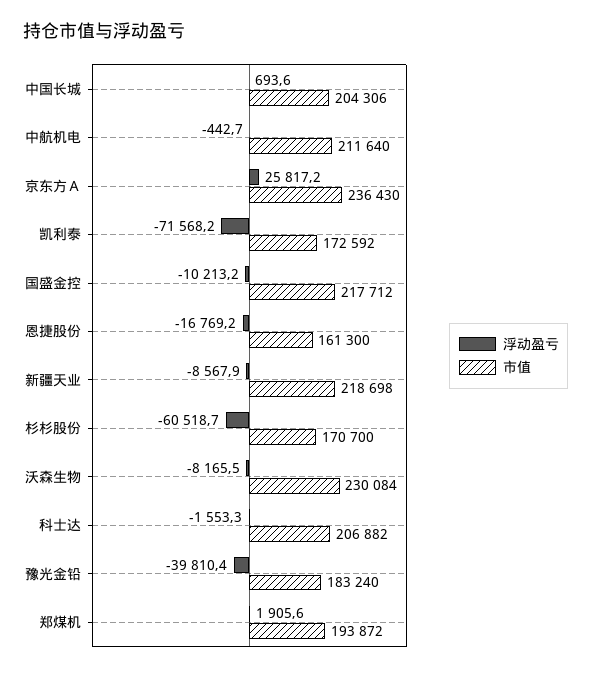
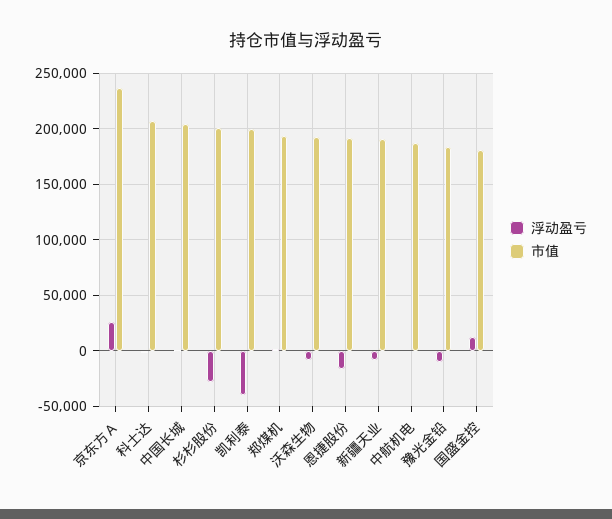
市值, 中航机电: 211640 -> 190000
浮动盈亏, 凯利泰: -71568.2 -> -40000
市值, 凯利泰: 172592 -> 200000
浮动盈亏, 国盛金控: -10213.2 -> 10000
市值, 国盛金控: 217712 -> 180000
市值, 恩捷股份: 161300 -> 190000
市值, 新疆天业: 218698 -> 190000
浮动盈亏, 杉杉股份: -60518.7 -> -30000
市值, 杉杉股份: 170700 -> 200000
市值, 沃森生物: 230084 -> 190000
浮动盈亏, 豫光金铅: -39810.4 -> -10000

